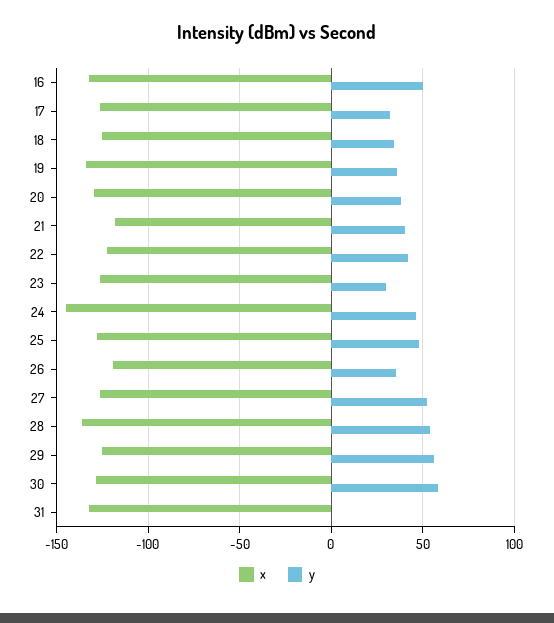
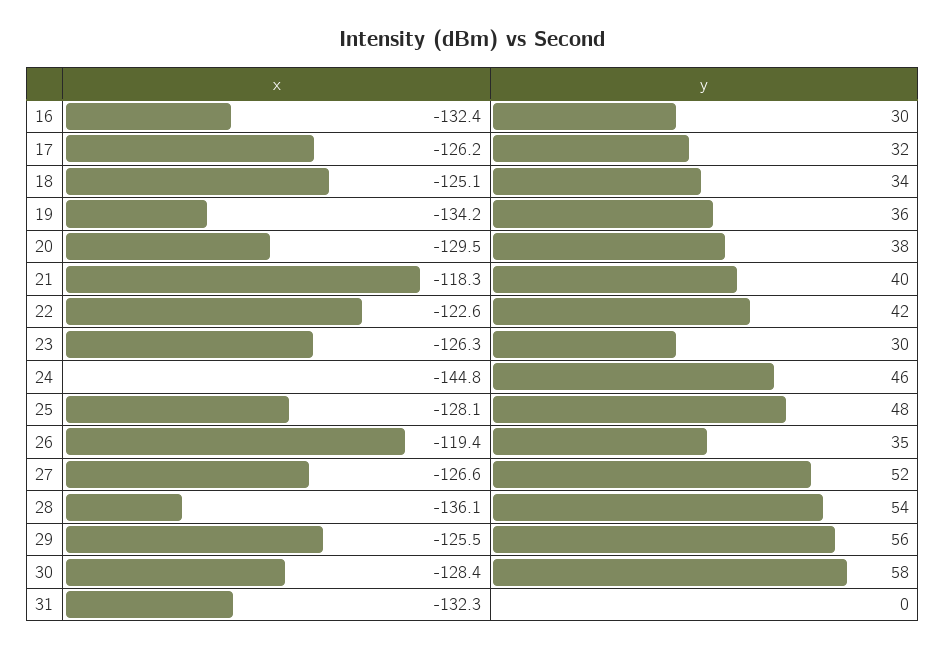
y, 16: 50 -> 30

